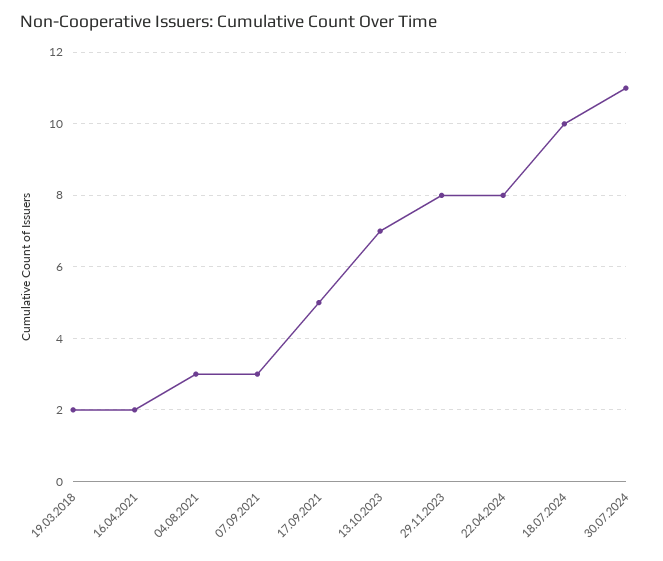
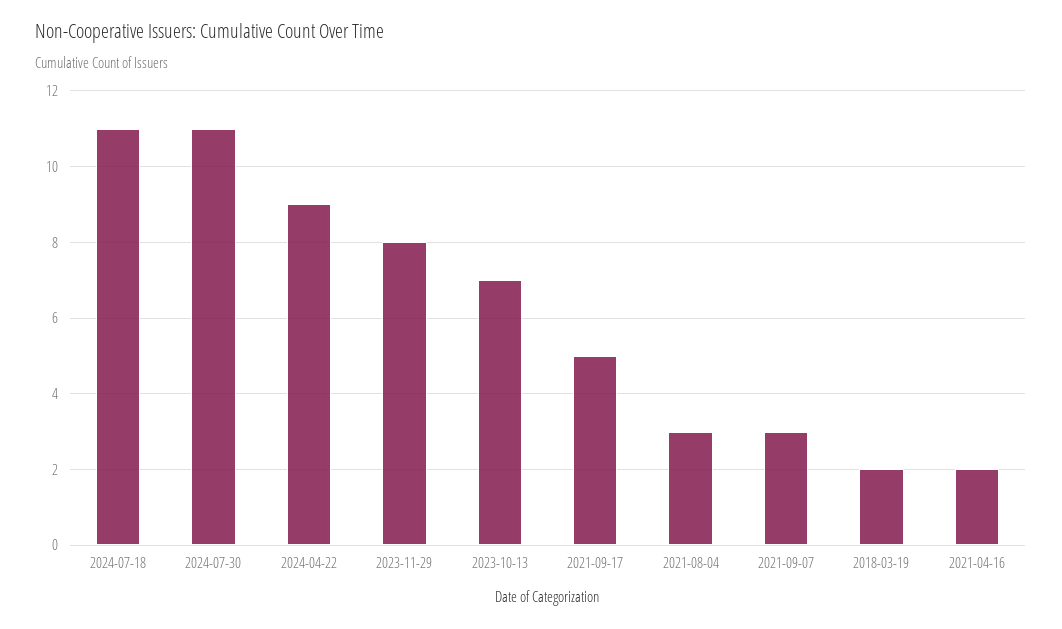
22.04.2024: 8 -> 9
18.07.2024: 10 -> 11

